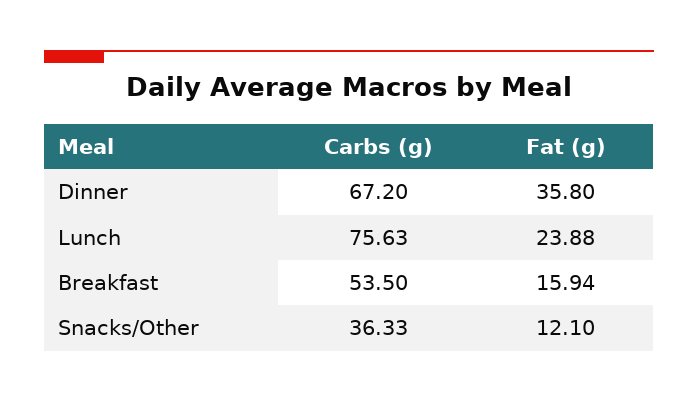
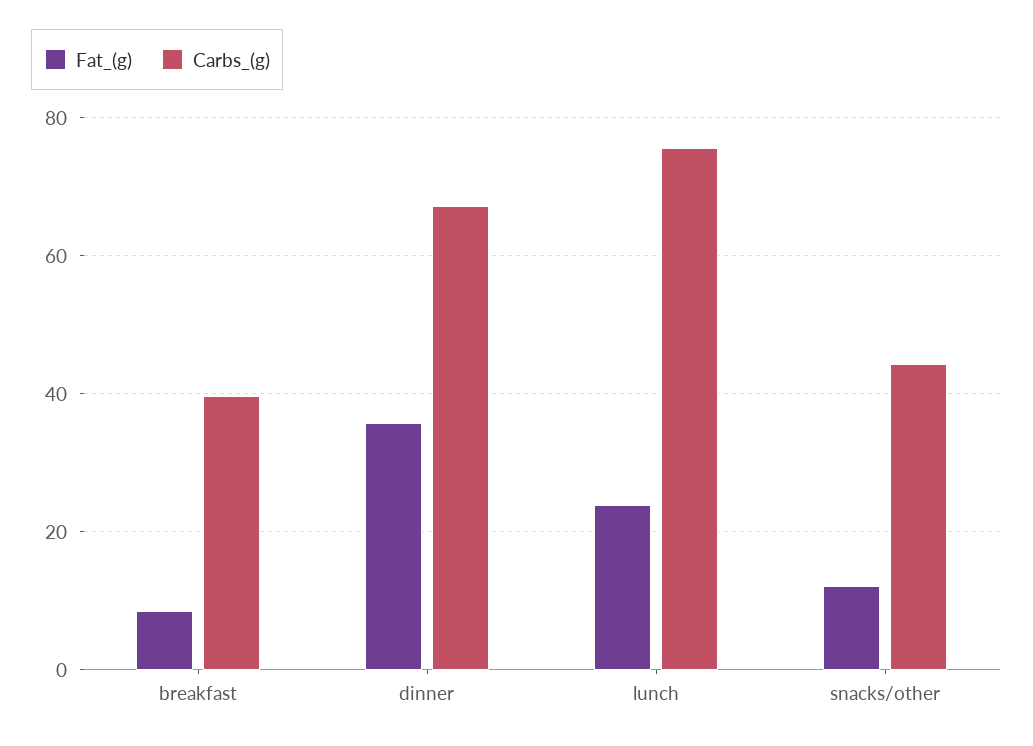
Carbs (g), Breakfast: 53.5 -> 40
Fat (g), Breakfast: 15.94 -> 8
Carbs (g), Snacks/Other: 36.33 -> 44

